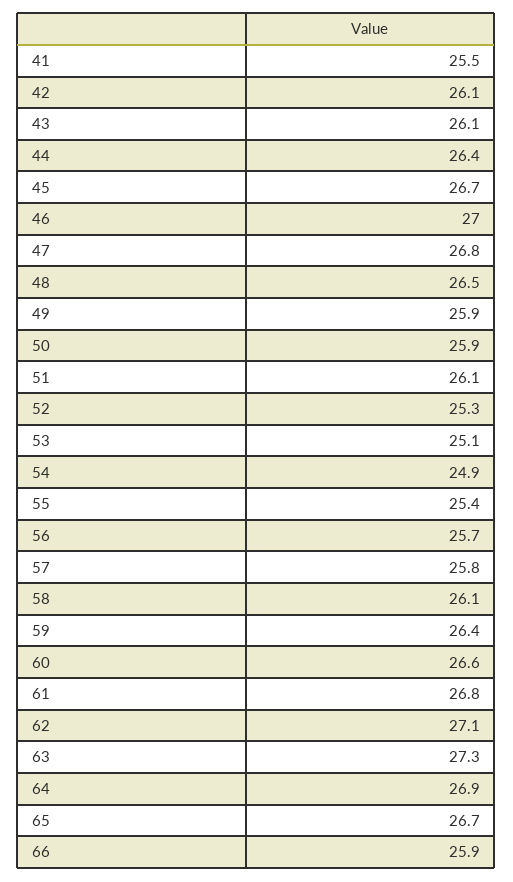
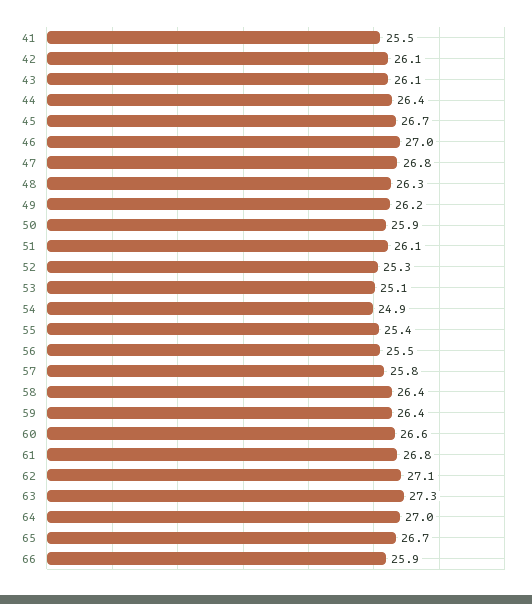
48: 26.5 -> 26.3
49: 25.9 -> 26.2
56: 25.7 -> 25.5
58: 26.1 -> 26.4
64: 26.9 -> 27

